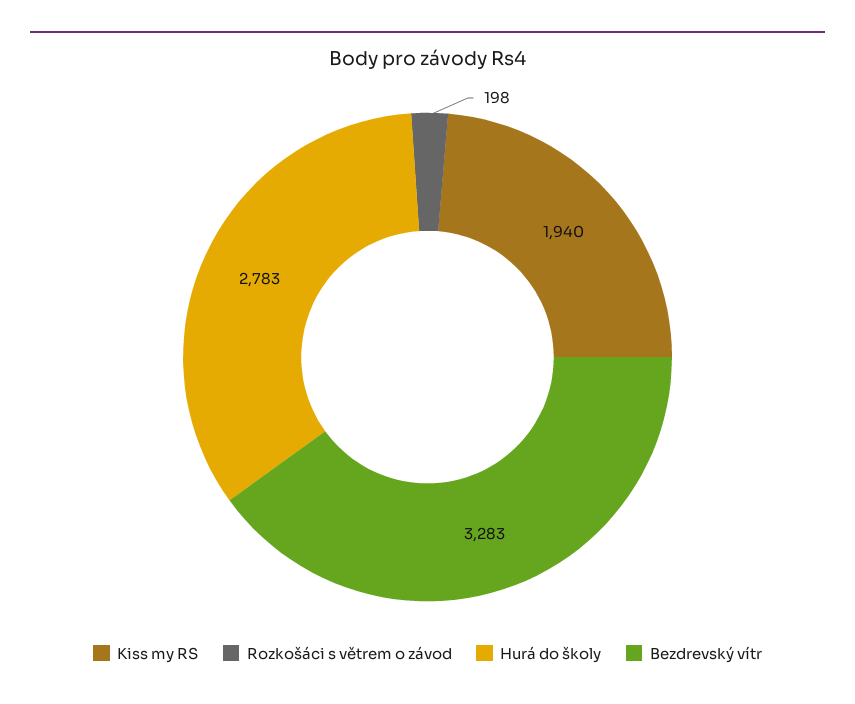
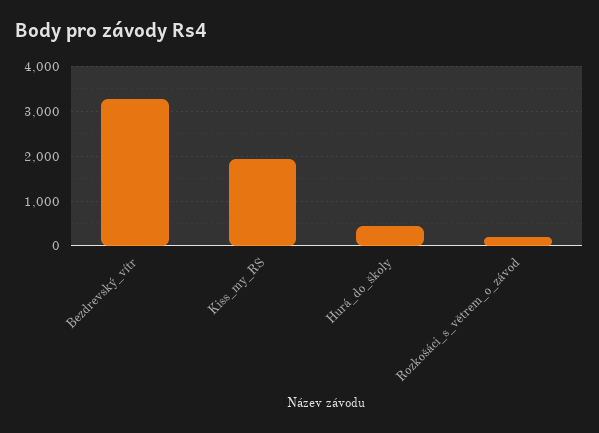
Hurá do školy: 2783 -> 400

